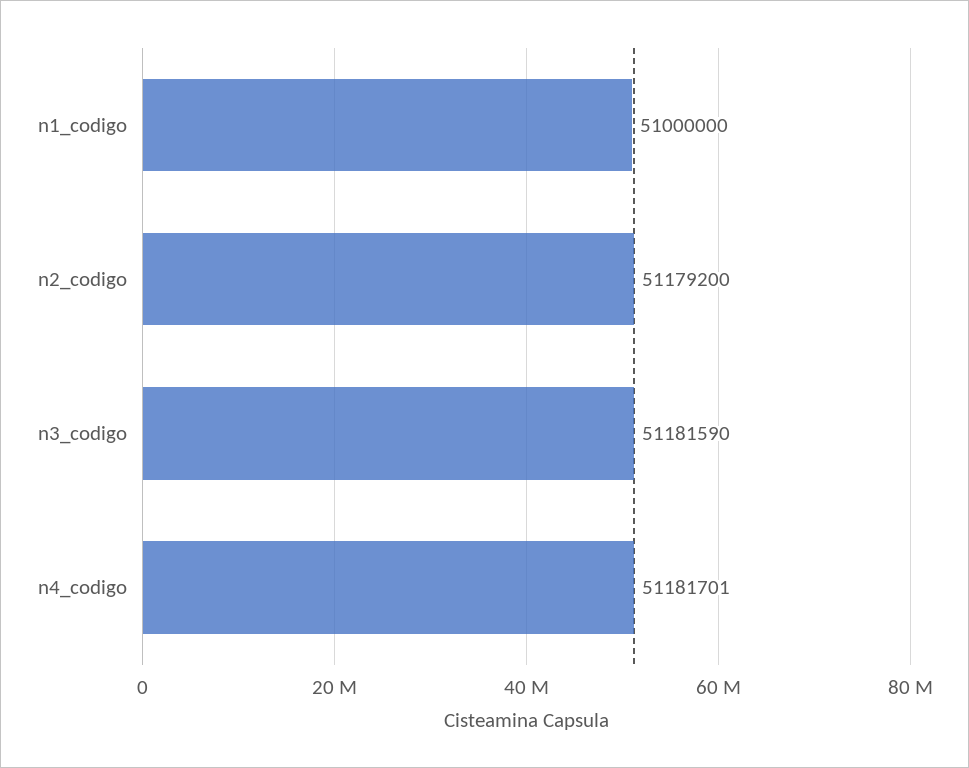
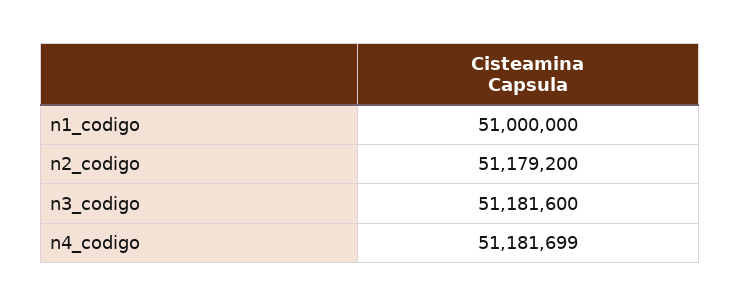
n3_codigo: 51181590 -> 51181600
n4_codigo: 51181701 -> 51181699

